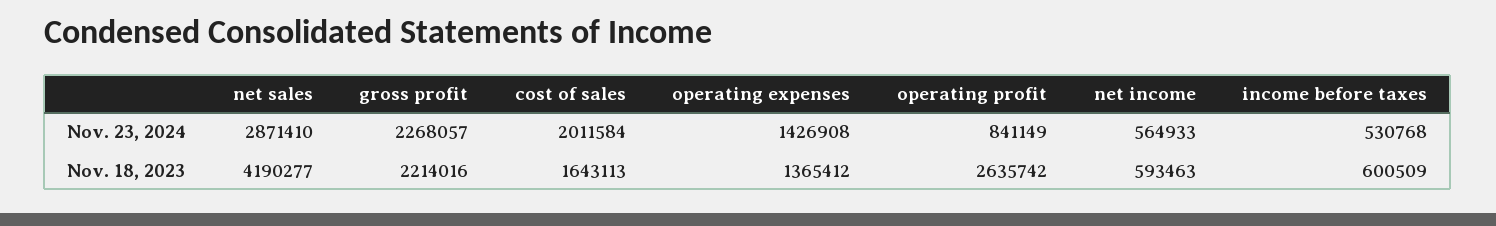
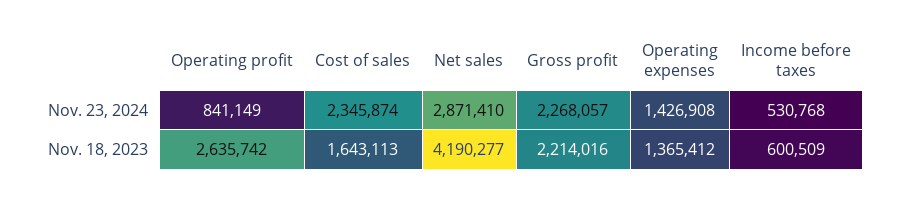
cost of sales, Nov. 23, 2024: 2011584 -> 2345874
net income, Nov. 23, 2024: 564933 -> none
net income, Nov. 18, 2023: 593463 -> none

